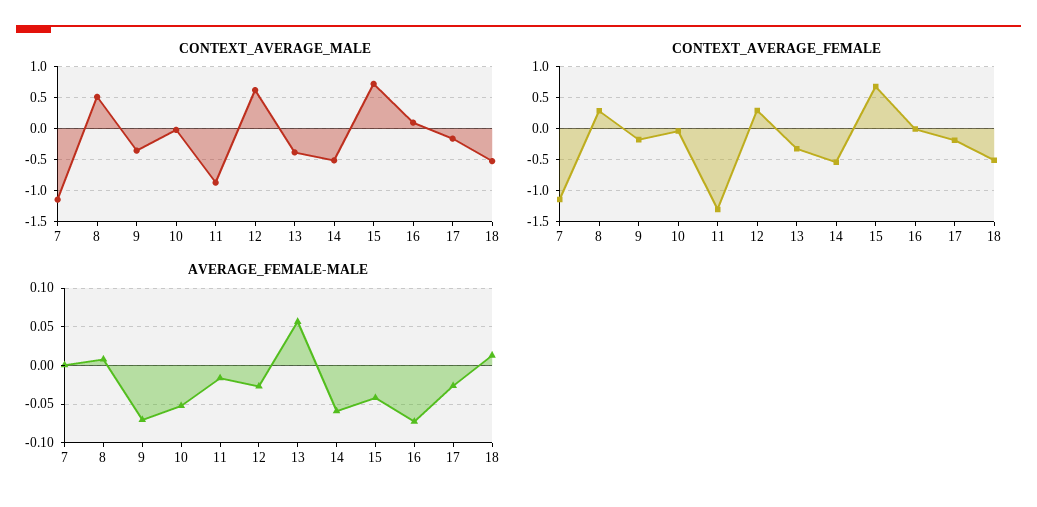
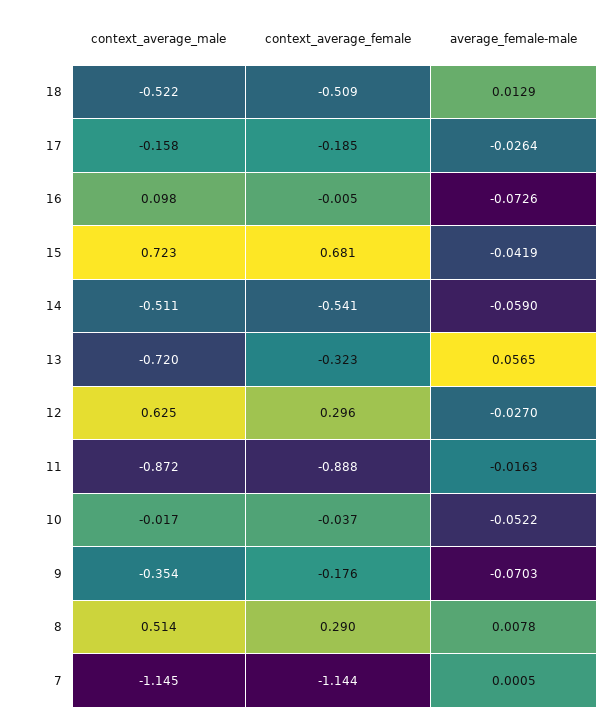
CONTEXT_AVERAGE_MALE, 13: -0.4 -> -0.72
CONTEXT_AVERAGE_FEMALE, 11: -1.3 -> -0.888

